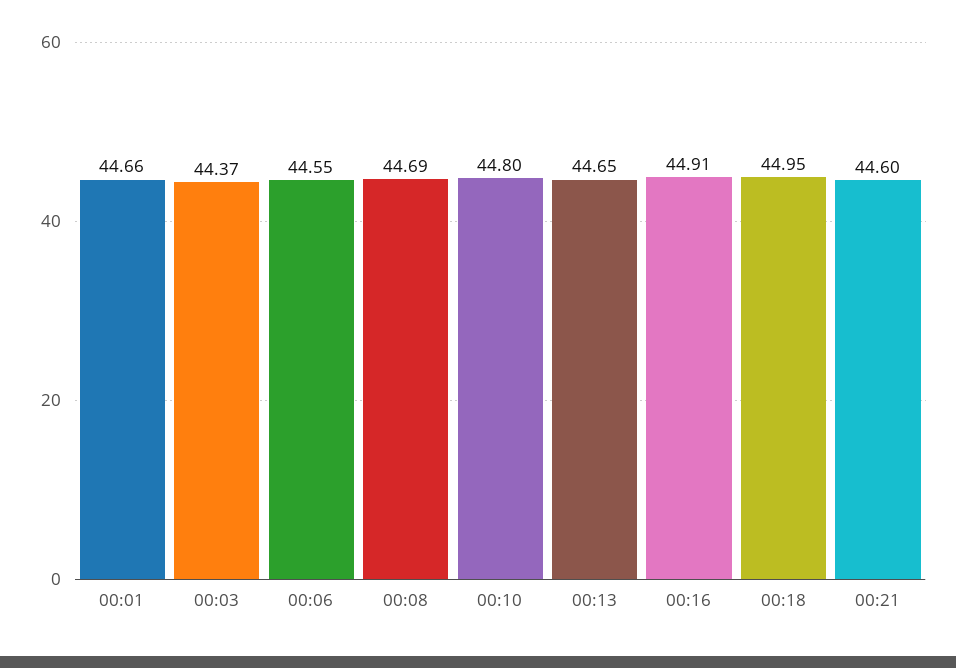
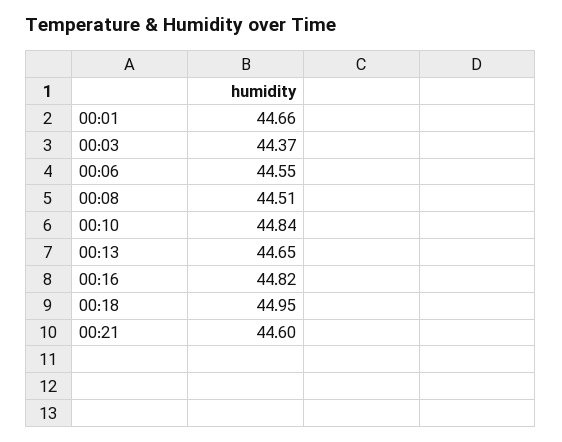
00:08: 44.69 -> 44.51
00:10: 44.8 -> 44.84
00:16: 44.91 -> 44.82

